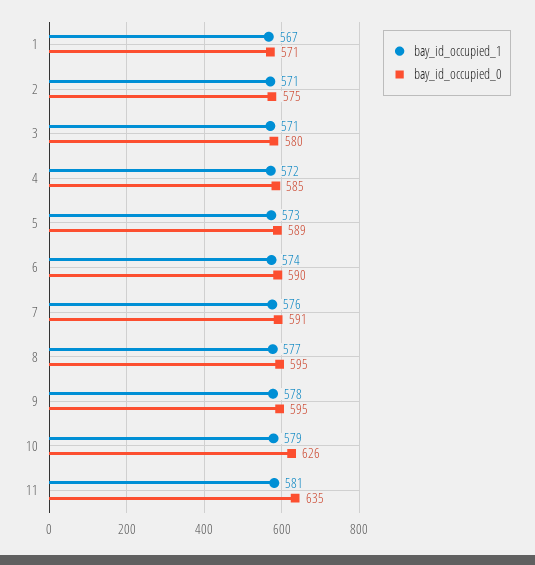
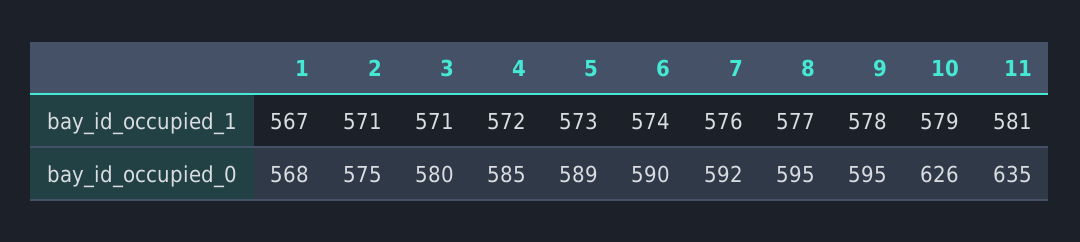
bay_id_occupied_0, 1: 571 -> 568
bay_id_occupied_0, 7: 591 -> 592

